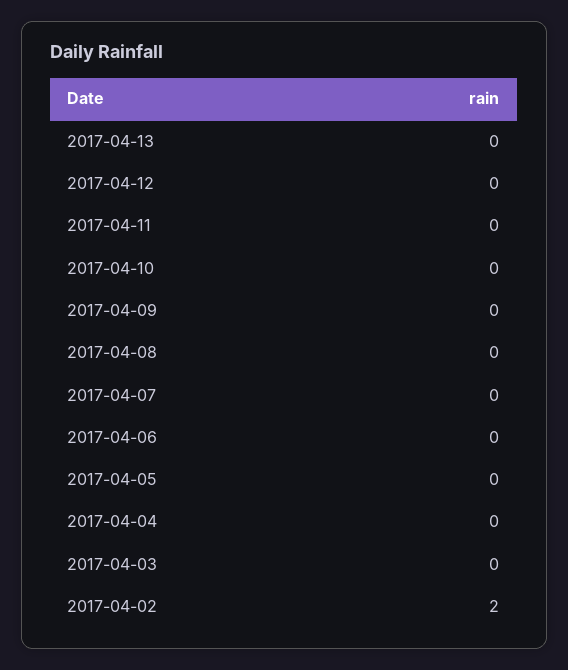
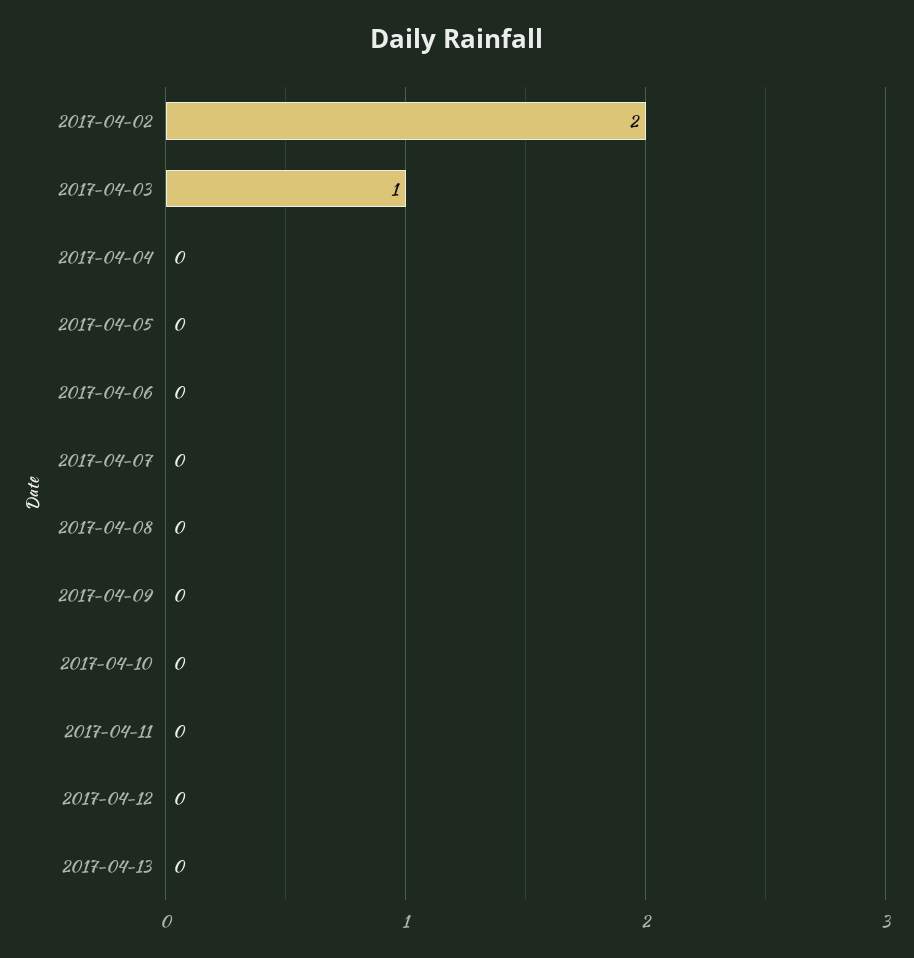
2017-04-03: 0 -> 1

